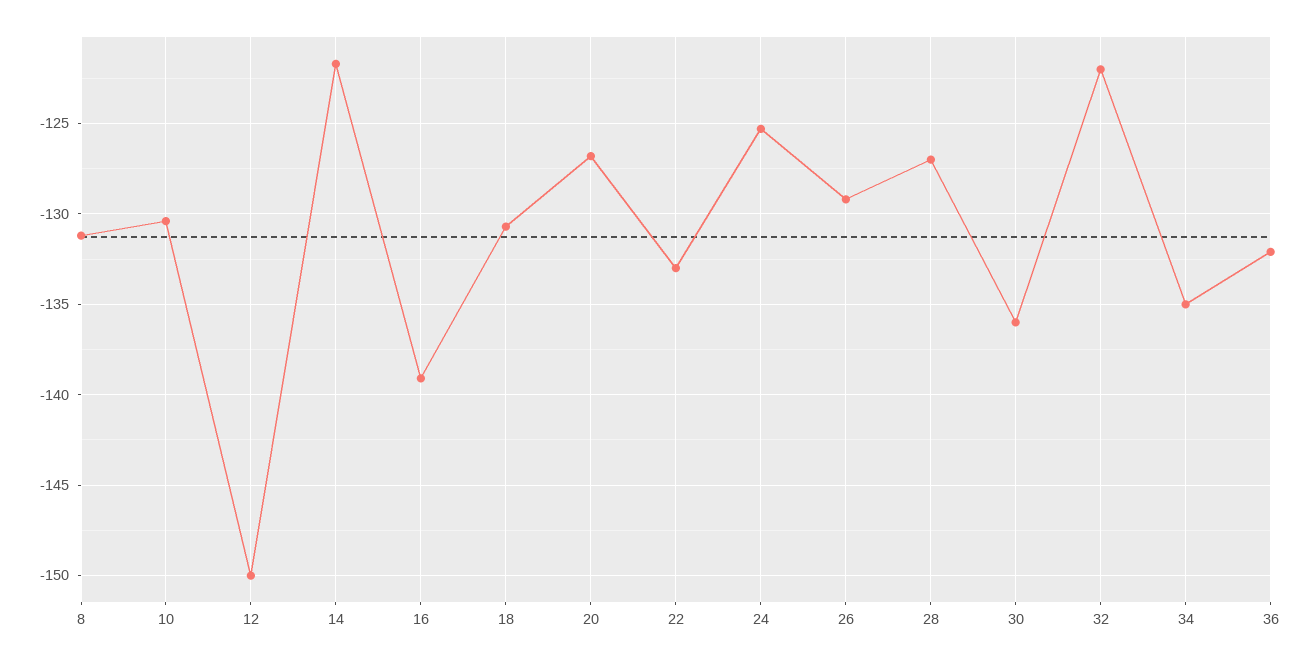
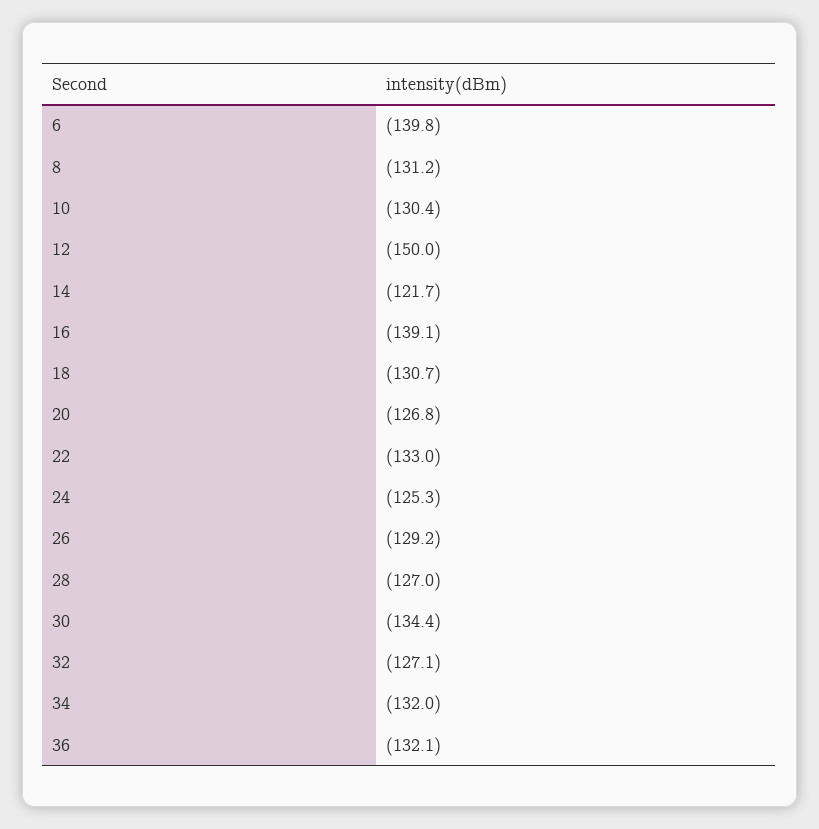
30: -136 -> -134.4
32: -122 -> -127.1
34: -135 -> -132
6: none -> -139.8

